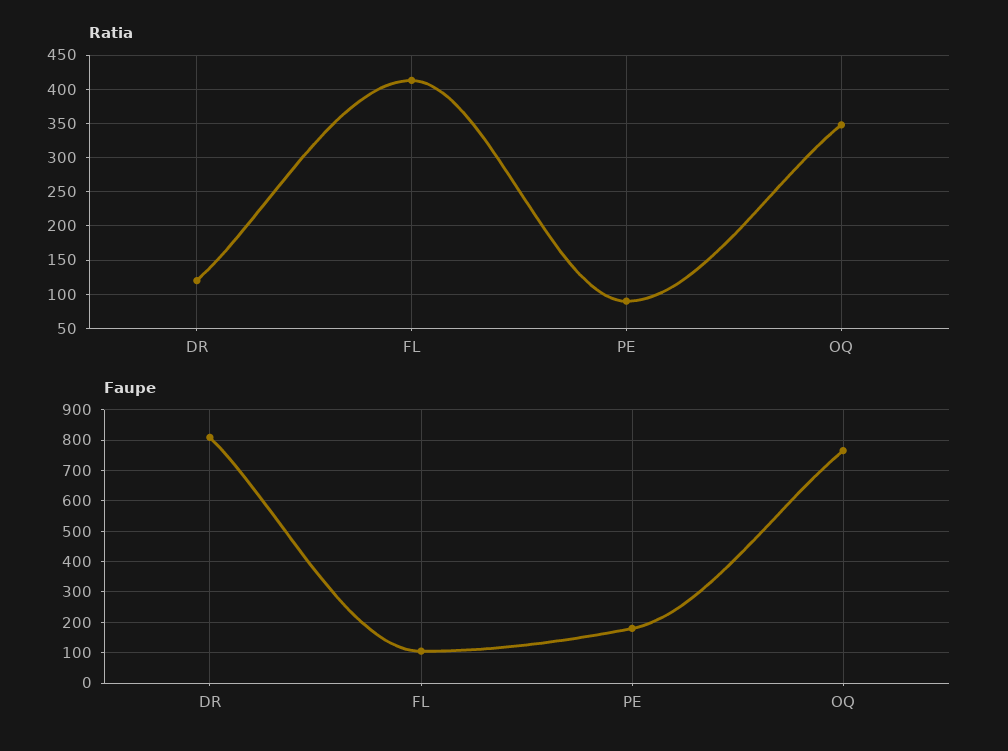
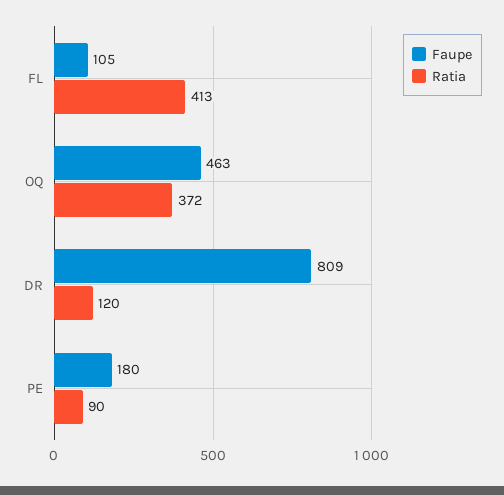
Ratia, OQ: 350 -> 372
Faupe, OQ: 760 -> 463

